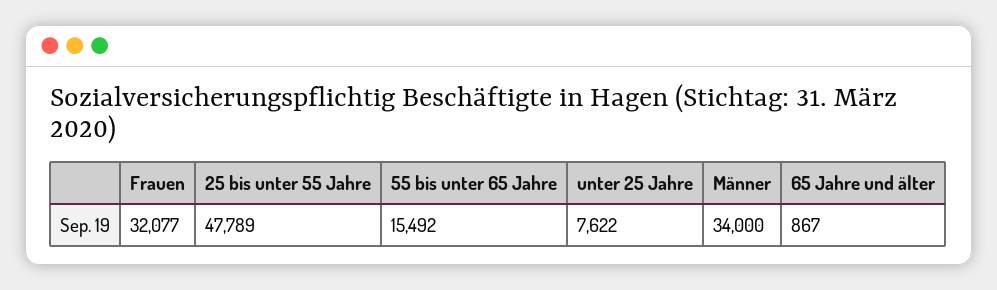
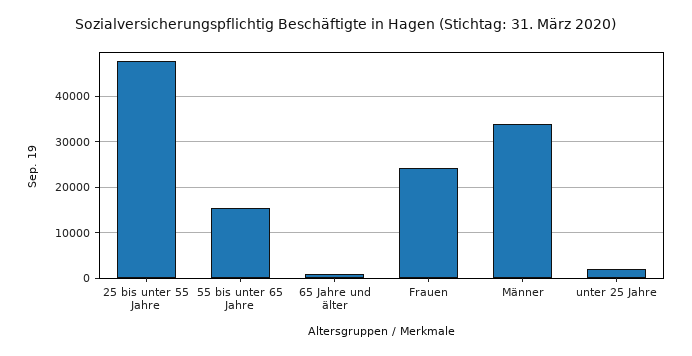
Frauen: 32077 -> 24000
unter 25 Jahre: 7622 -> 2000

